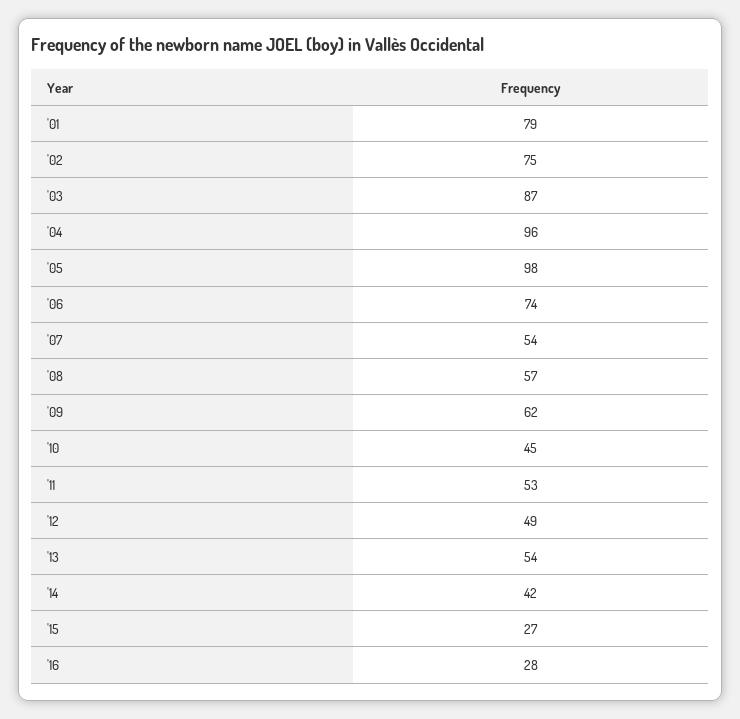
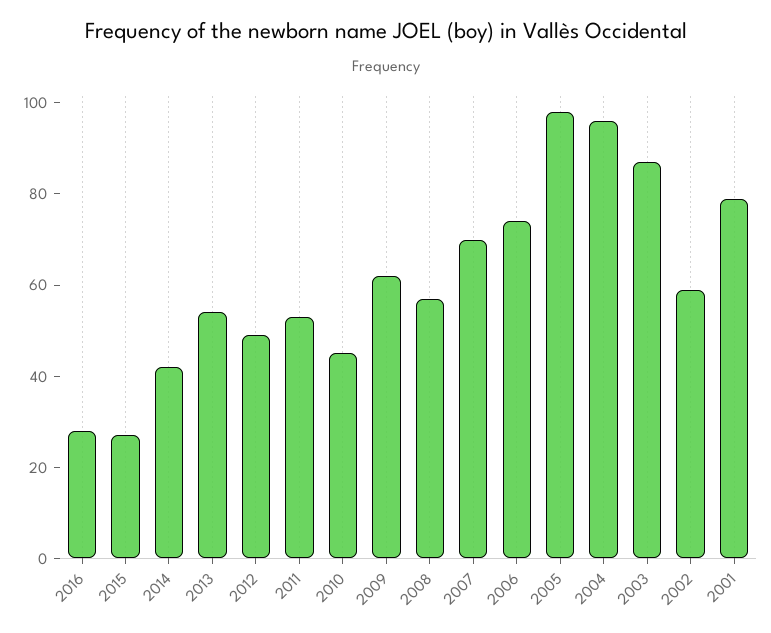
'02: 75 -> 60
'07: 54 -> 70

